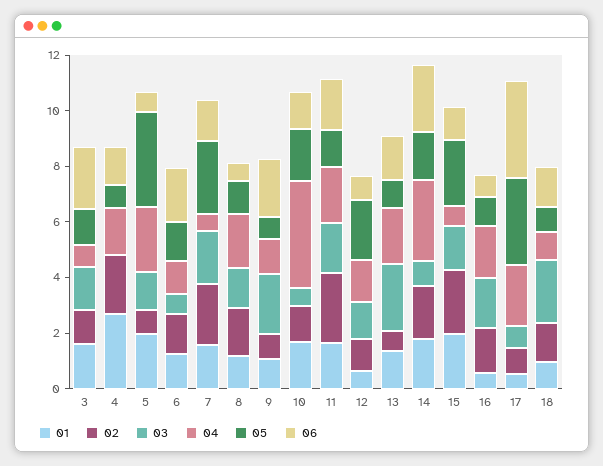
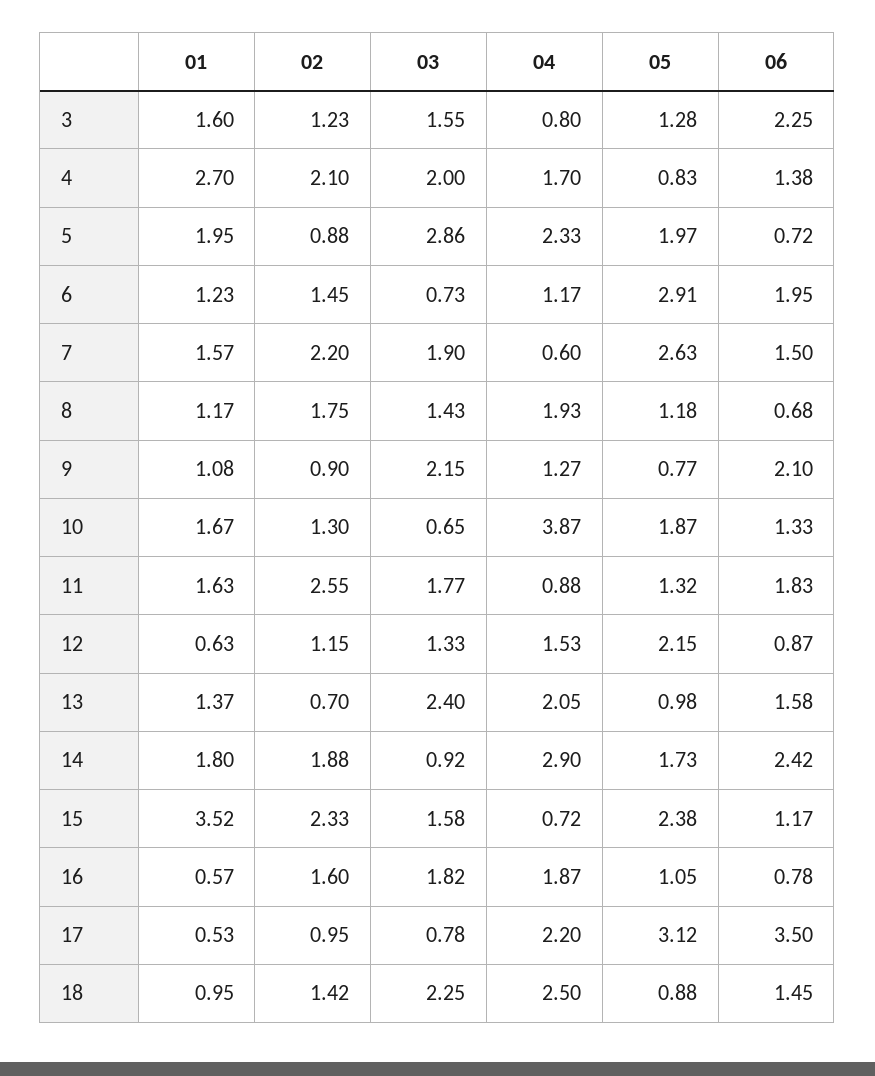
03, 4: 0 -> 2
03, 5: 1.5 -> 2.86
05, 5: 3.5 -> 1.97
05, 6: 1.5 -> 2.91
04, 11: 2 -> 0.88
01, 15: 2 -> 3.52
04, 18: 1 -> 2.5

